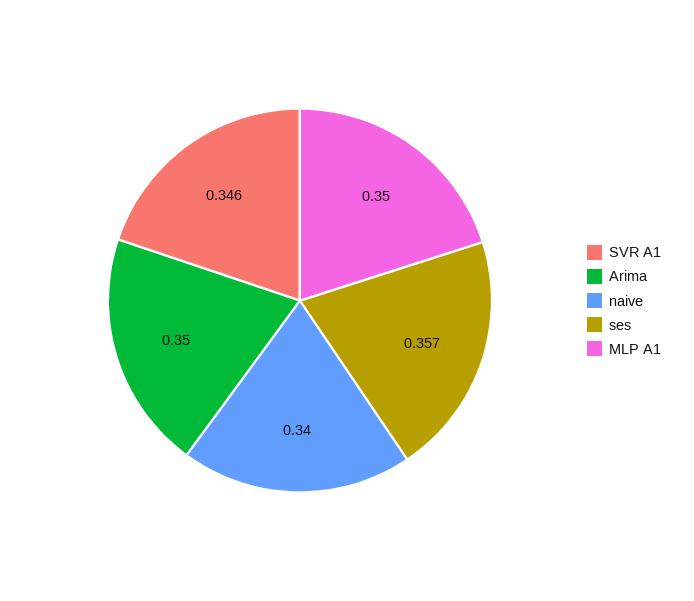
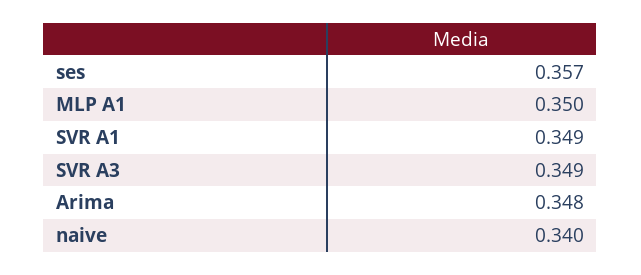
SVR A1: 0.346 -> 0.349
Arima: 0.35 -> 0.348
SVR A3: none -> 0.349

